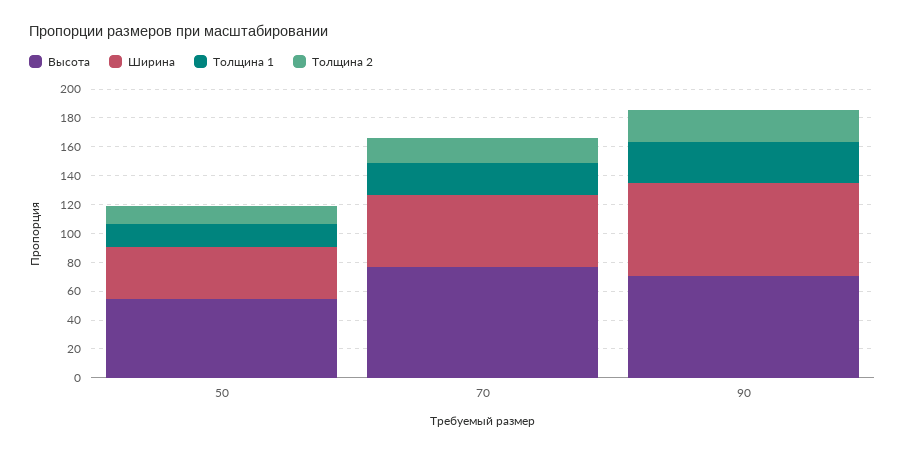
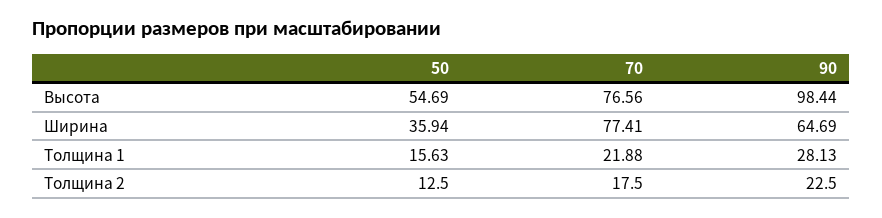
Ширина, 70: 50 -> 77.41
Высота, 90: 70 -> 98.44

